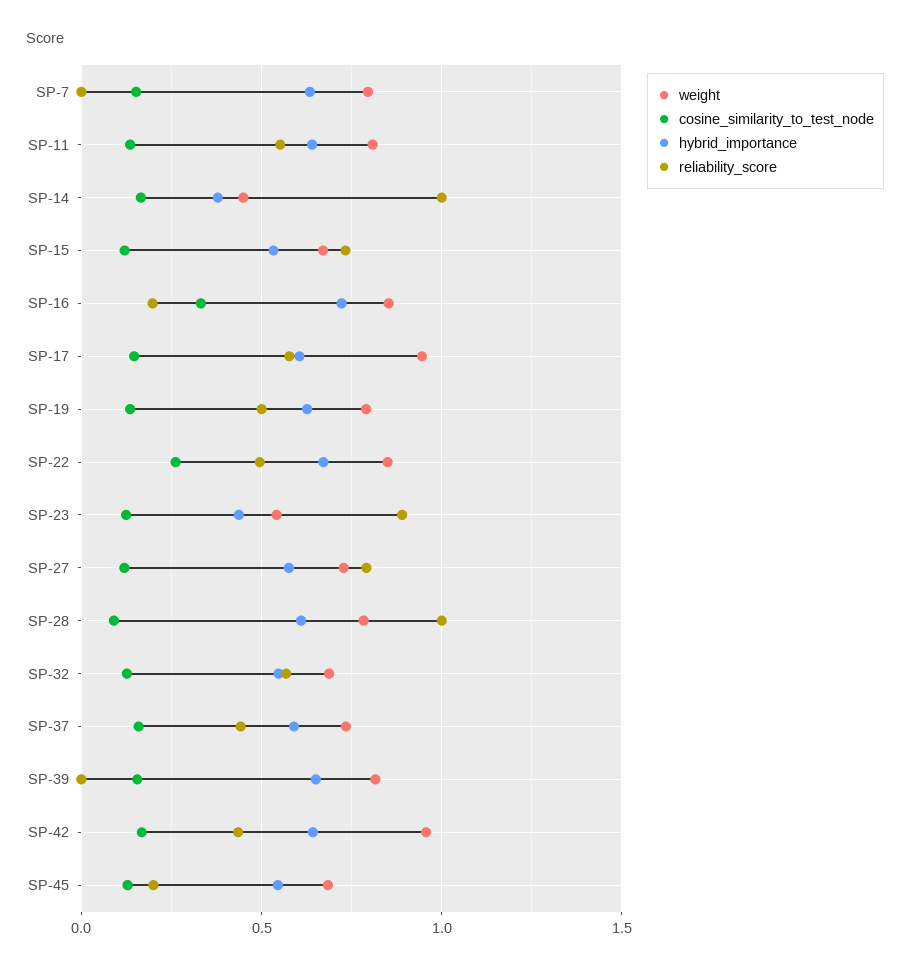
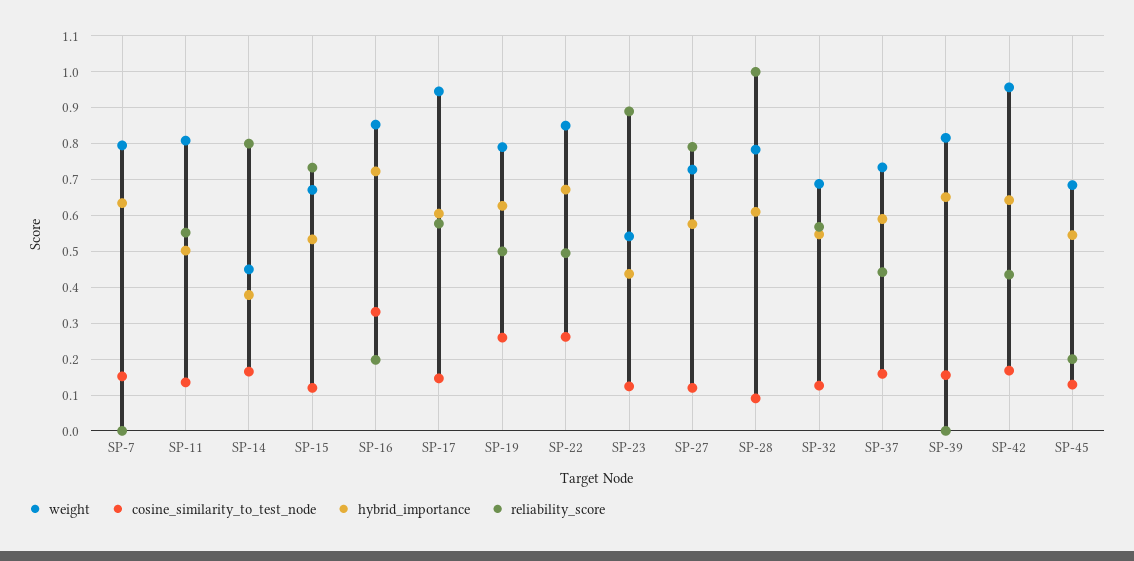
hybrid_importance, SP-11: 0.65 -> 0.5
reliability_score, SP-14: 1 -> 0.8
cosine_similarity_to_test_node, SP-19: 0.15 -> 0.26

